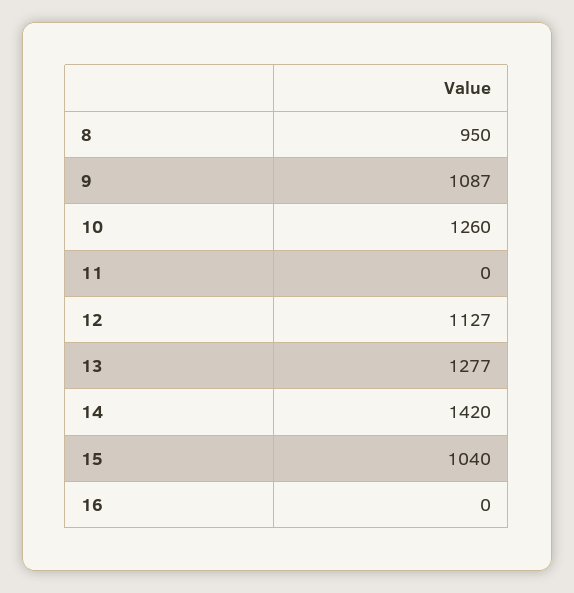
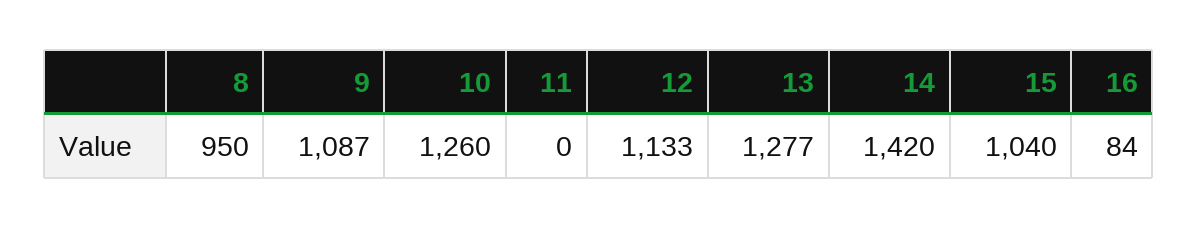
12: 1127 -> 1133
16: 0 -> 84

